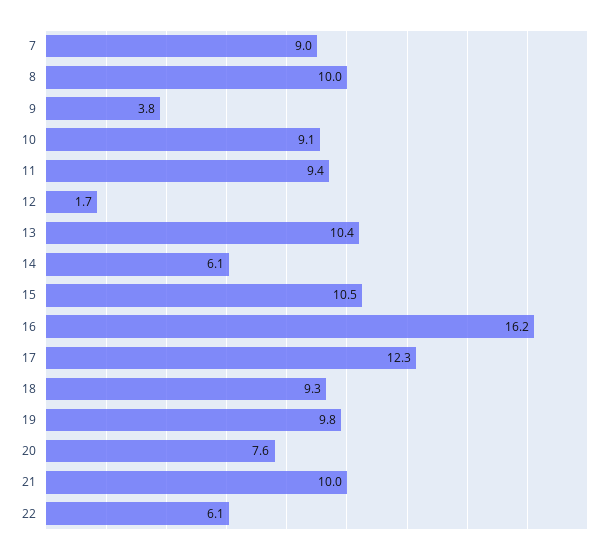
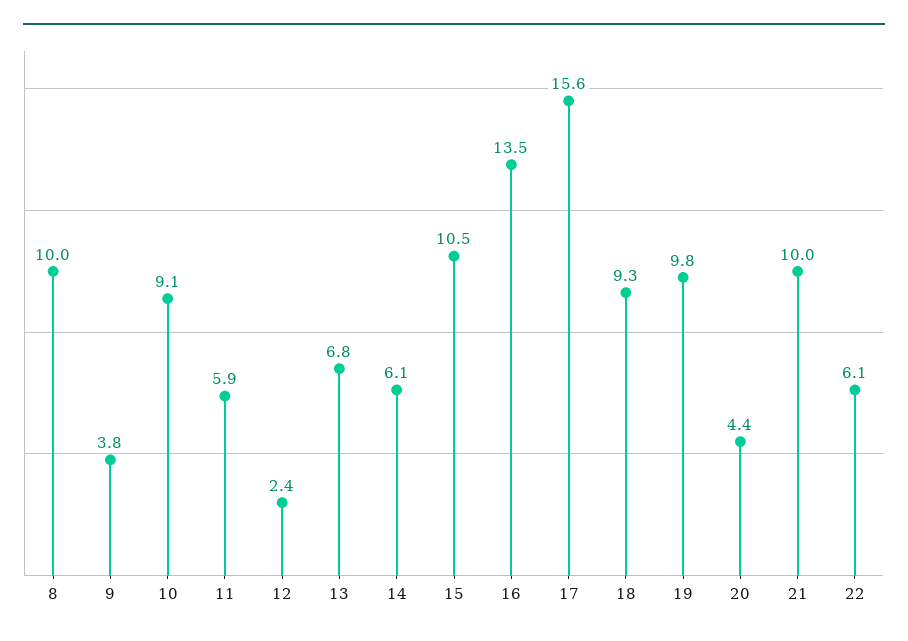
7: 9 -> none
11: 9.4 -> 5.9
12: 1.7 -> 2.4
13: 10.4 -> 6.8
16: 16.2 -> 13.5
17: 12.3 -> 15.6
20: 7.6 -> 4.4

